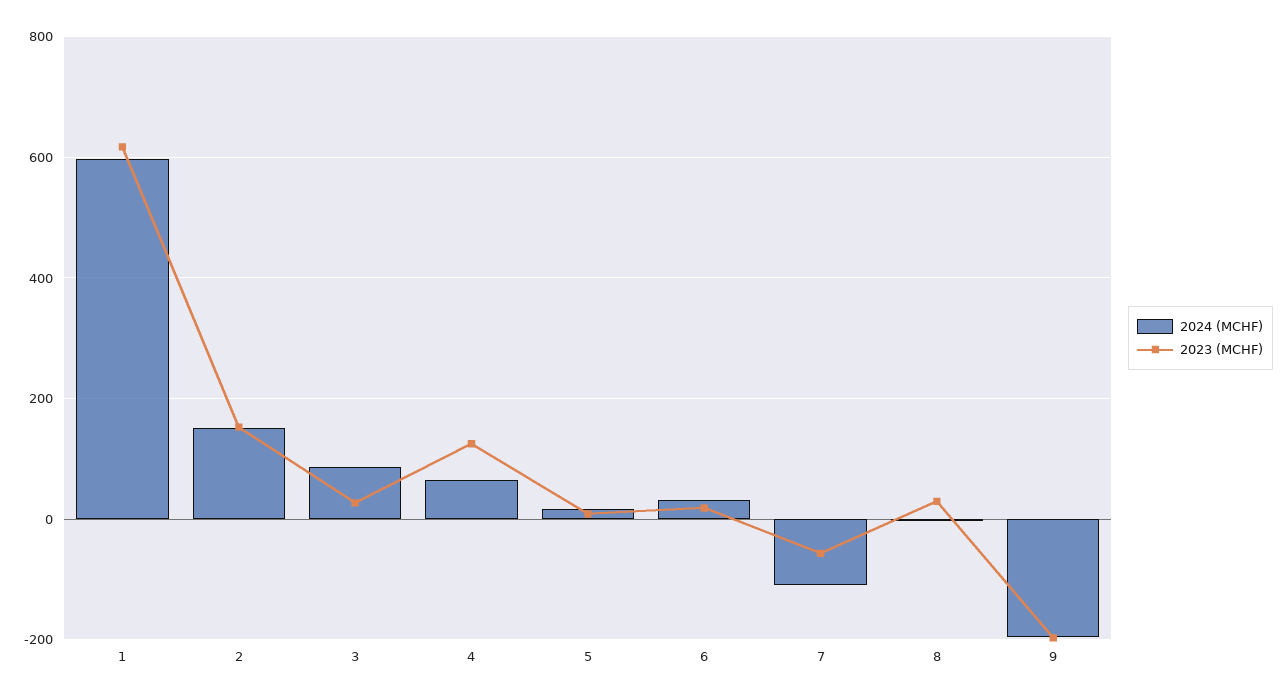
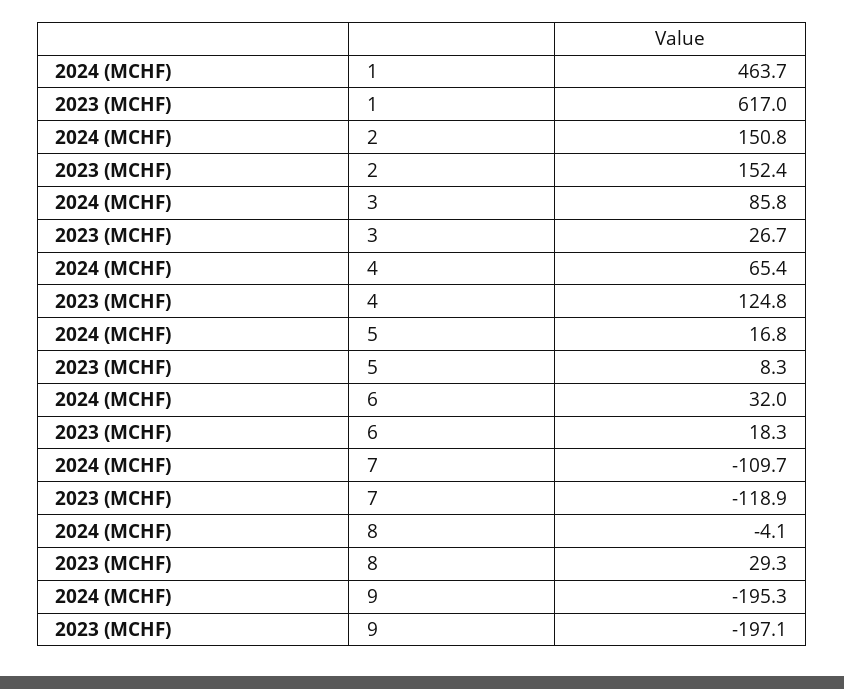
2024 (MCHF), 1: 600 -> 463.7
2023 (MCHF), 7: -60 -> -118.9

